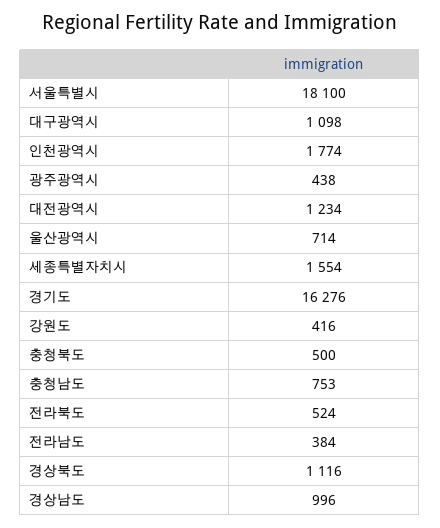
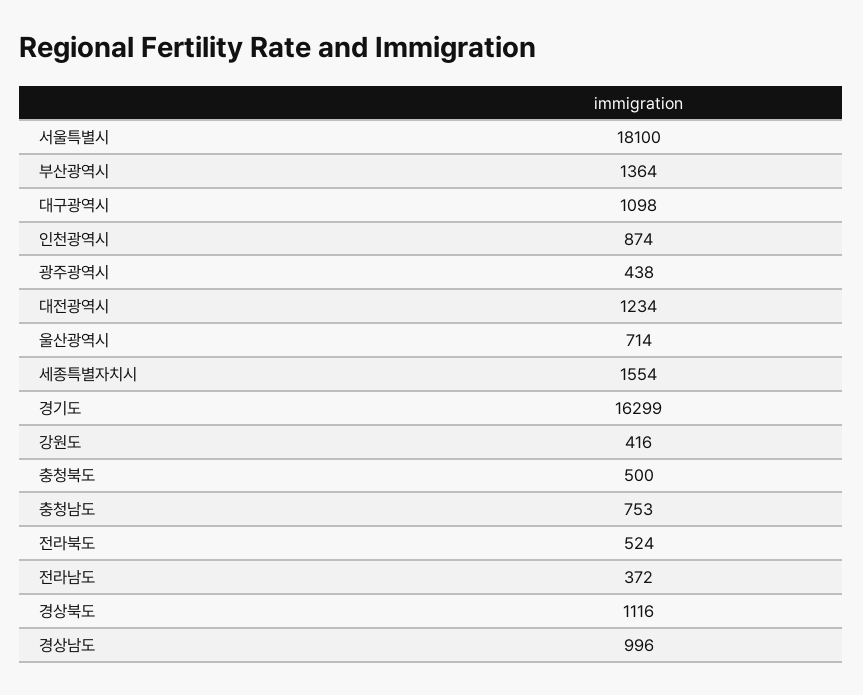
인천광역시: 1774 -> 874
경기도: 16276 -> 16299
전라남도: 384 -> 372
부산광역시: none -> 1364

